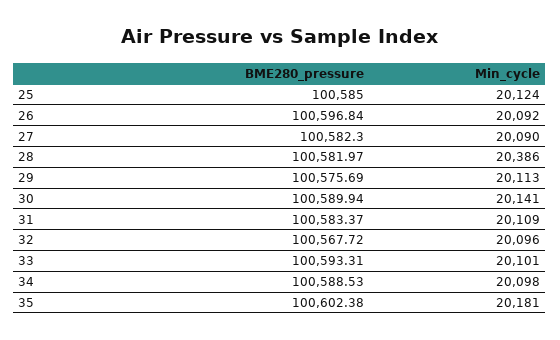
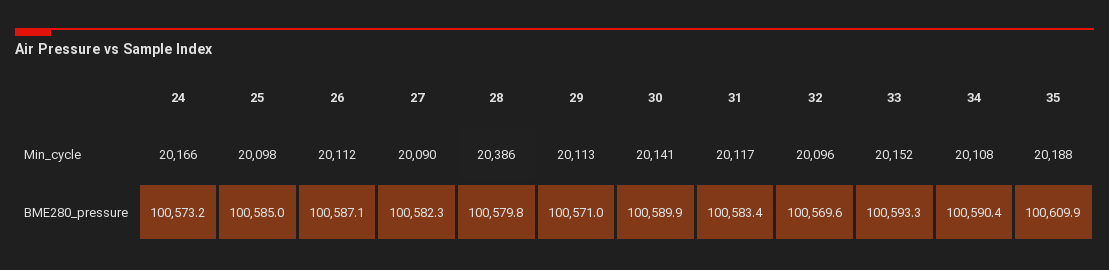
Min_cycle, 25: 20124 -> 20098
BME280_pressure, 26: 100596.84 -> 100587.1
Min_cycle, 26: 20092 -> 20112
BME280_pressure, 28: 100581.97 -> 100579.8
BME280_pressure, 29: 100575.69 -> 100571
Min_cycle, 31: 20109 -> 20117
BME280_pressure, 32: 100567.72 -> 100569.6
Min_cycle, 33: 20101 -> 20152
BME280_pressure, 34: 100588.53 -> 100590.4
Min_cycle, 34: 20098 -> 20108
BME280_pressure, 35: 100602.38 -> 100609.9
Min_cycle, 35: 20181 -> 20188
Min_cycle, 24: none -> 20166
BME280_pressure, 24: none -> 100573.2

